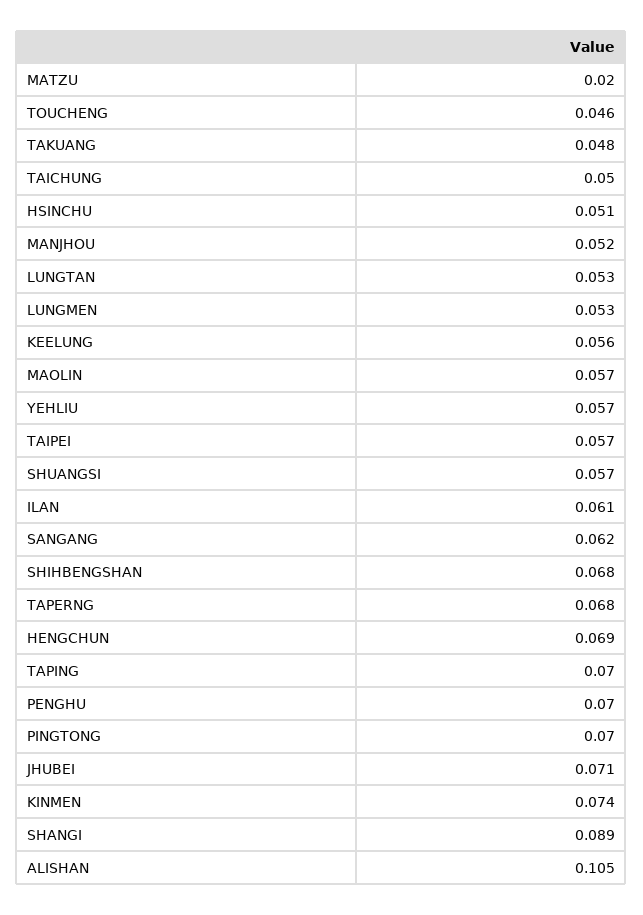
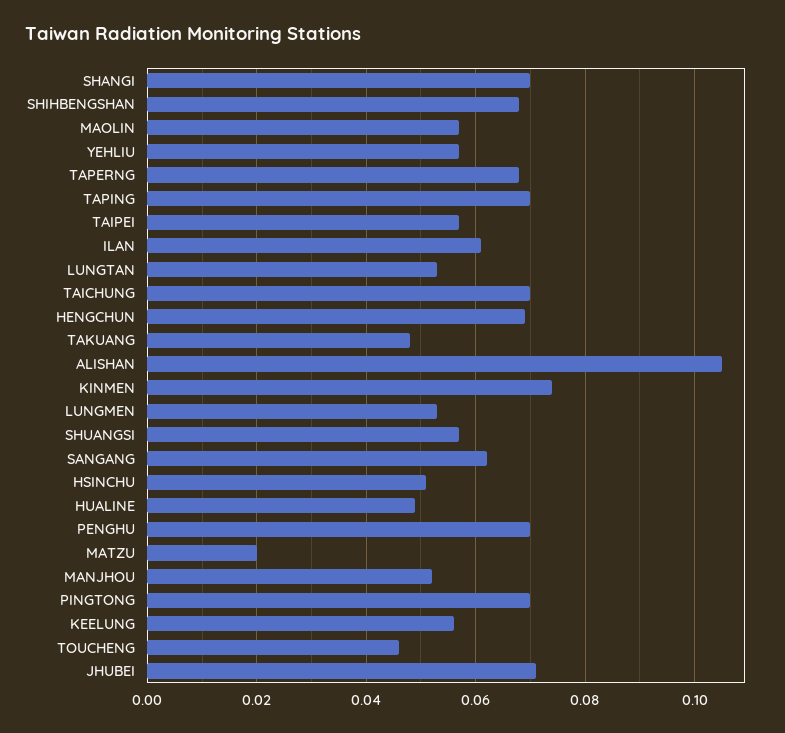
TAICHUNG: 0.05 -> 0.07
SHANGI: 0.089 -> 0.07
HUALINE: none -> 0.05

